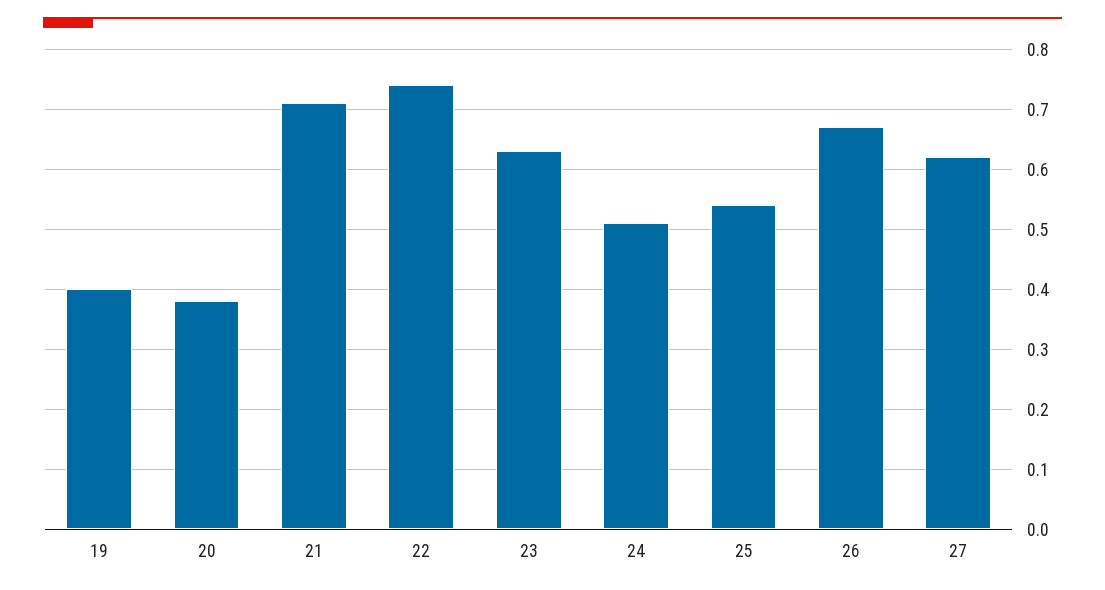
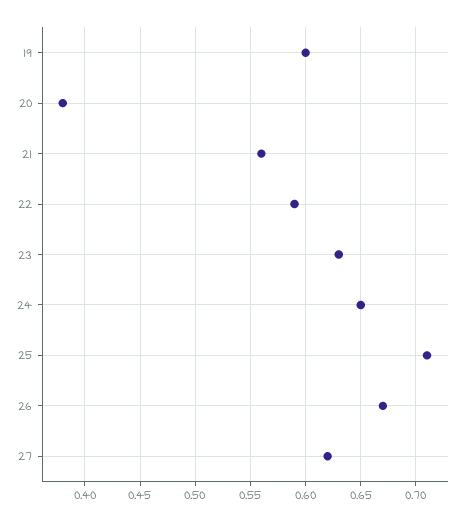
19: 0.4 -> 0.6
21: 0.7 -> 0.56
22: 0.75 -> 0.59
24: 0.5 -> 0.65
25: 0.55 -> 0.71

